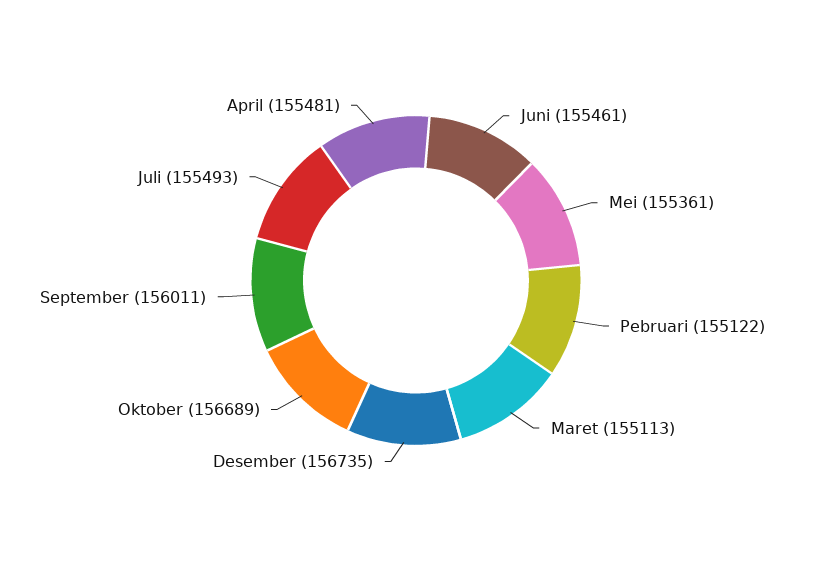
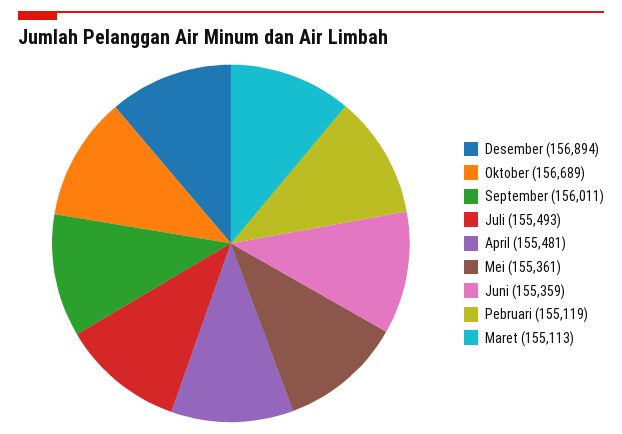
Juni: 155461 -> 155359
Pebruari: 155122 -> 155119
Desember: 156735 -> 156894

